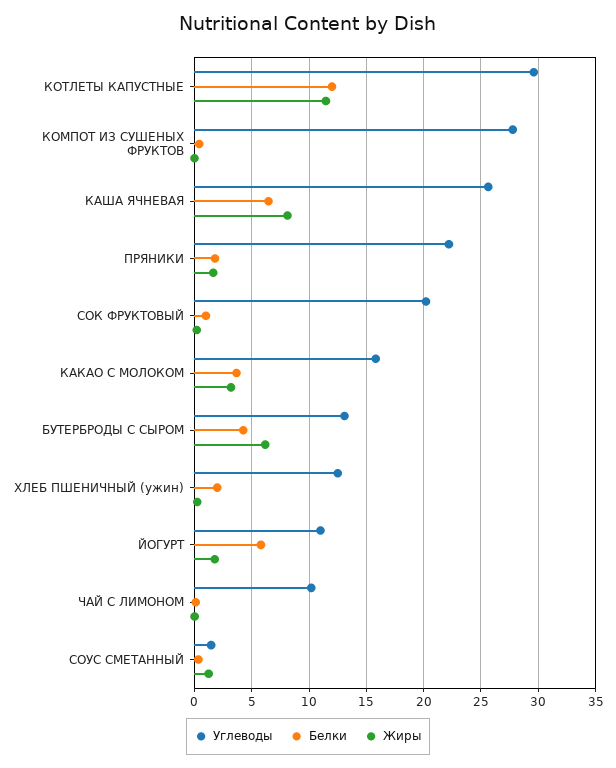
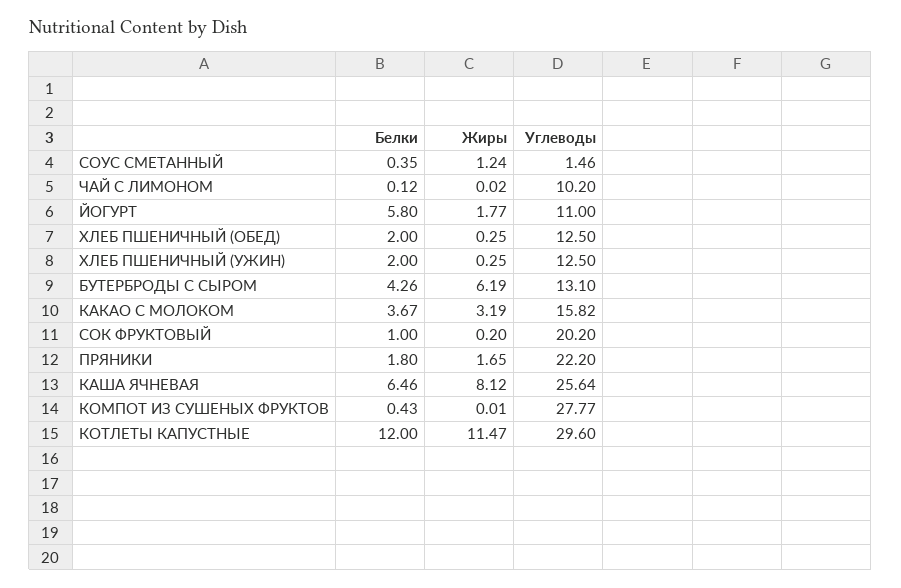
Белки, ХЛЕБ ПШЕНИЧНЫЙ (ОБЕД): none -> 2
Жиры, ХЛЕБ ПШЕНИЧНЫЙ (ОБЕД): none -> 0.25
Углеводы, ХЛЕБ ПШЕНИЧНЫЙ (ОБЕД): none -> 12.5

